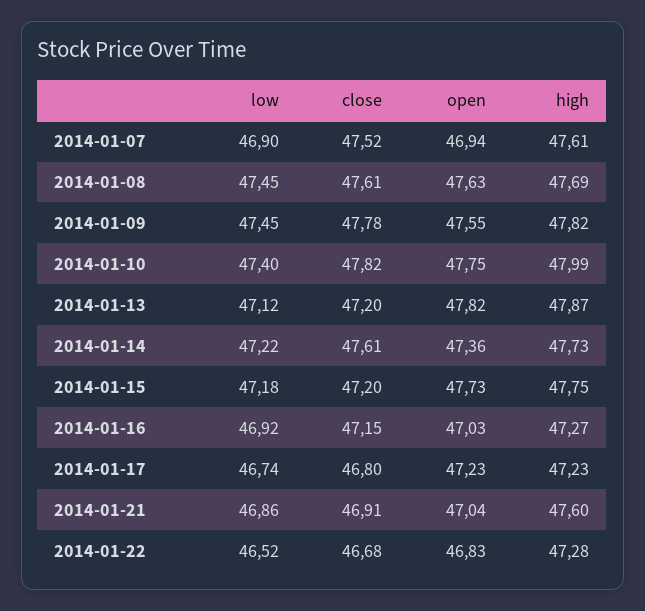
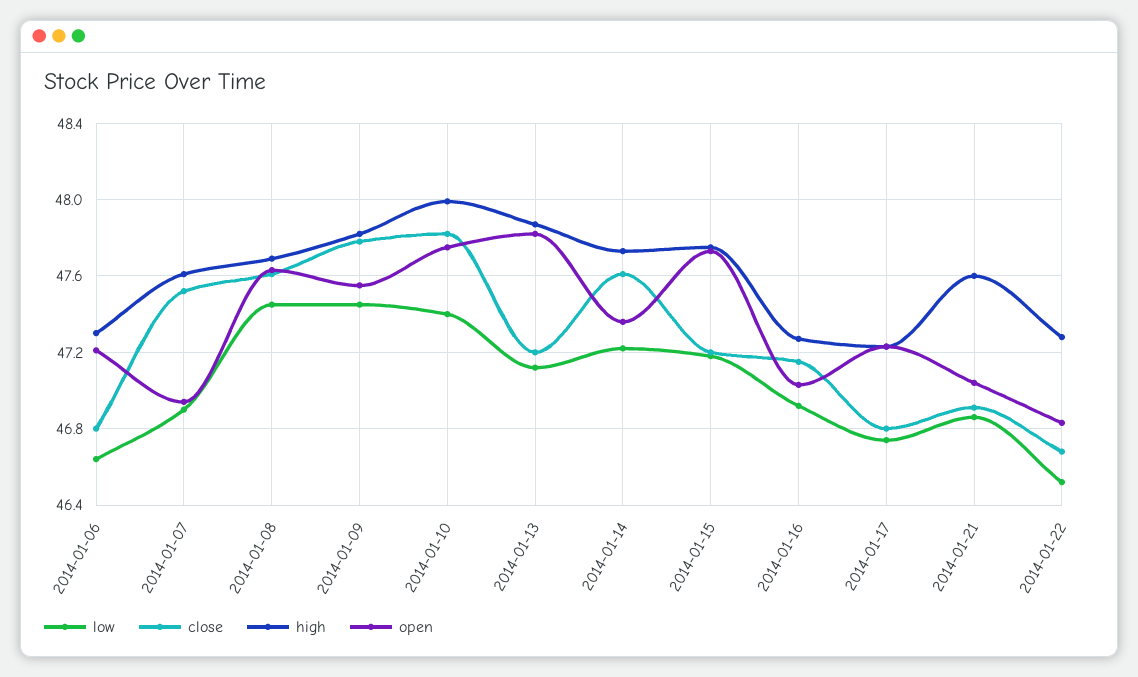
low, 2014-01-06: none -> 46.65
close, 2014-01-06: none -> 46.8
high, 2014-01-06: none -> 47.3
open, 2014-01-06: none -> 47.2

